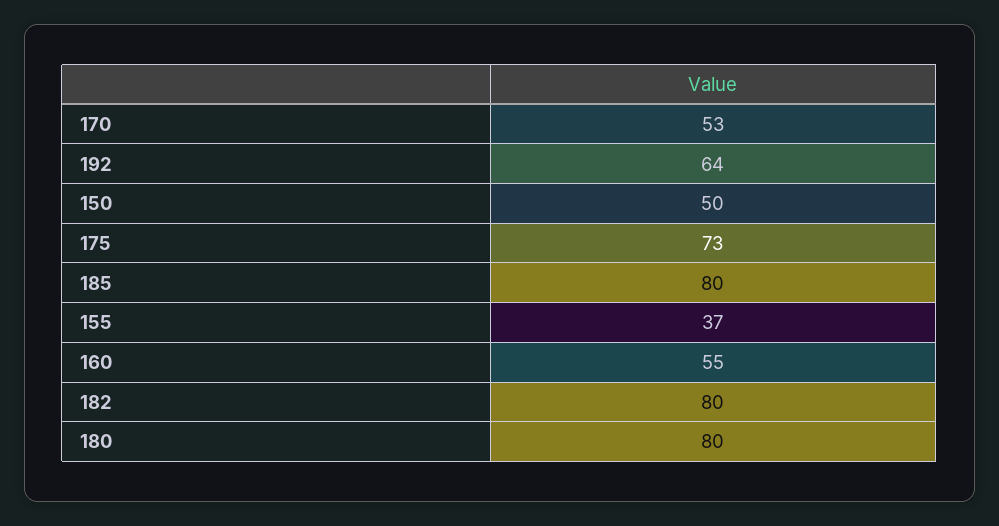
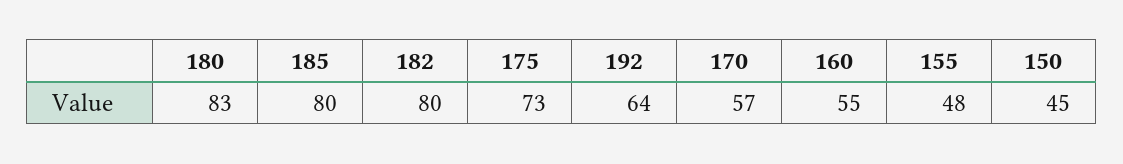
170: 53 -> 57
150: 50 -> 45
155: 37 -> 48
180: 80 -> 83

